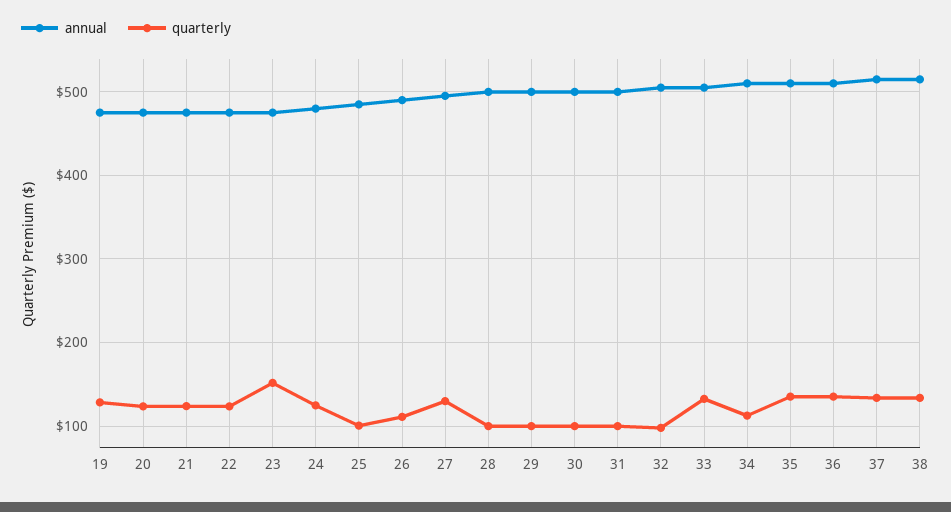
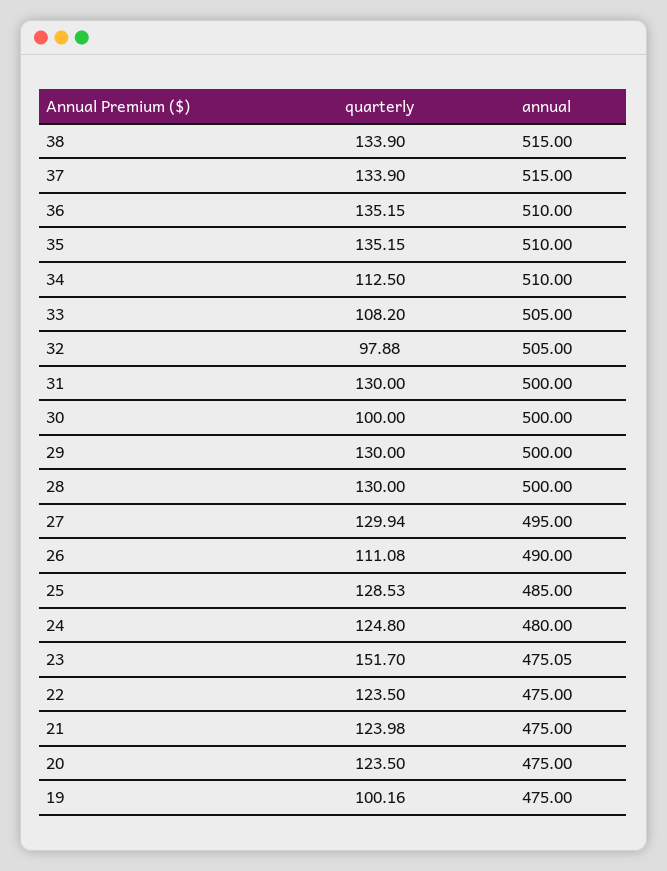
quarterly, 19: 130 -> 100.16
quarterly, 25: 100 -> 128.53
quarterly, 28: 100 -> 130
quarterly, 29: 100 -> 130
quarterly, 31: 100 -> 130
quarterly, 33: 130 -> 108.2

